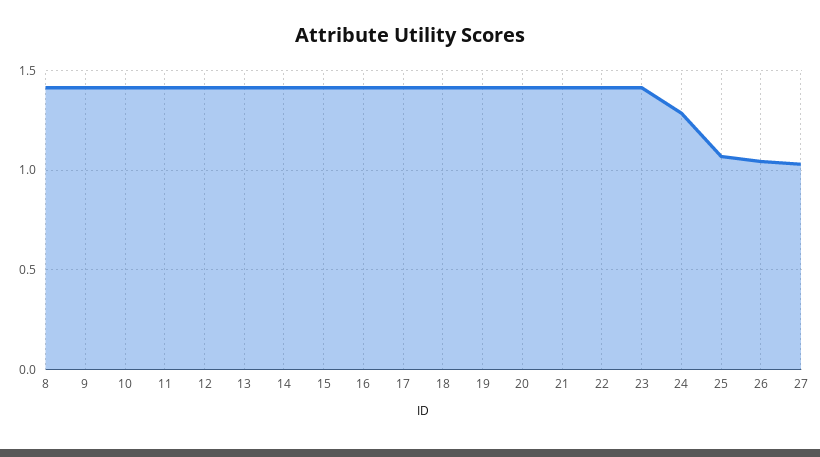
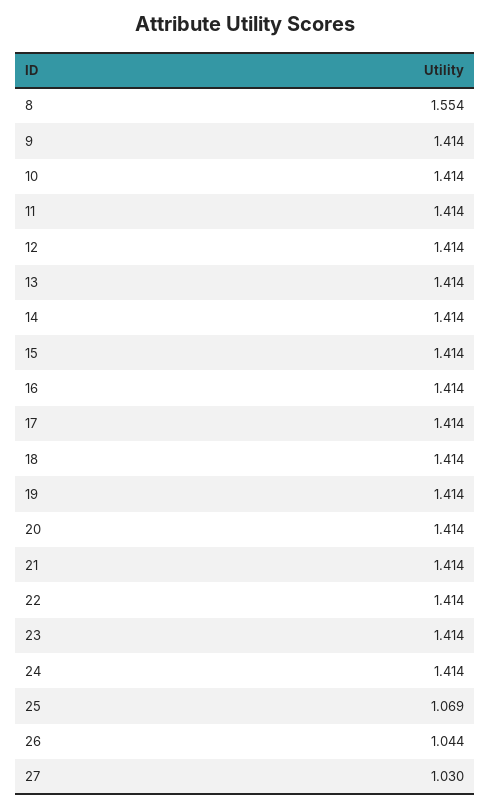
8: 1.4 -> 1.554
24: 1.3 -> 1.414

